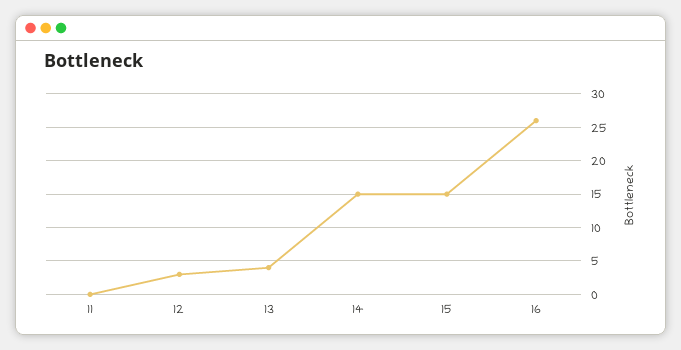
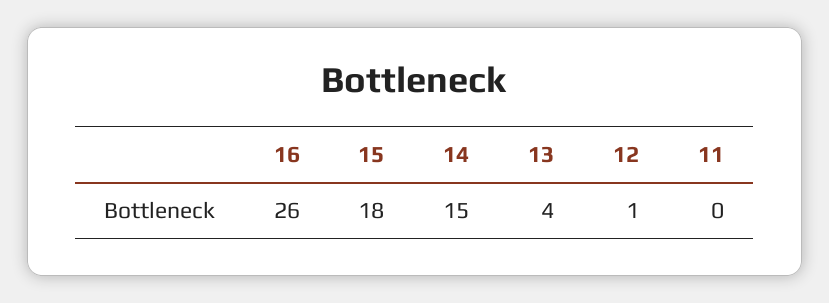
12: 3 -> 1
15: 15 -> 18

